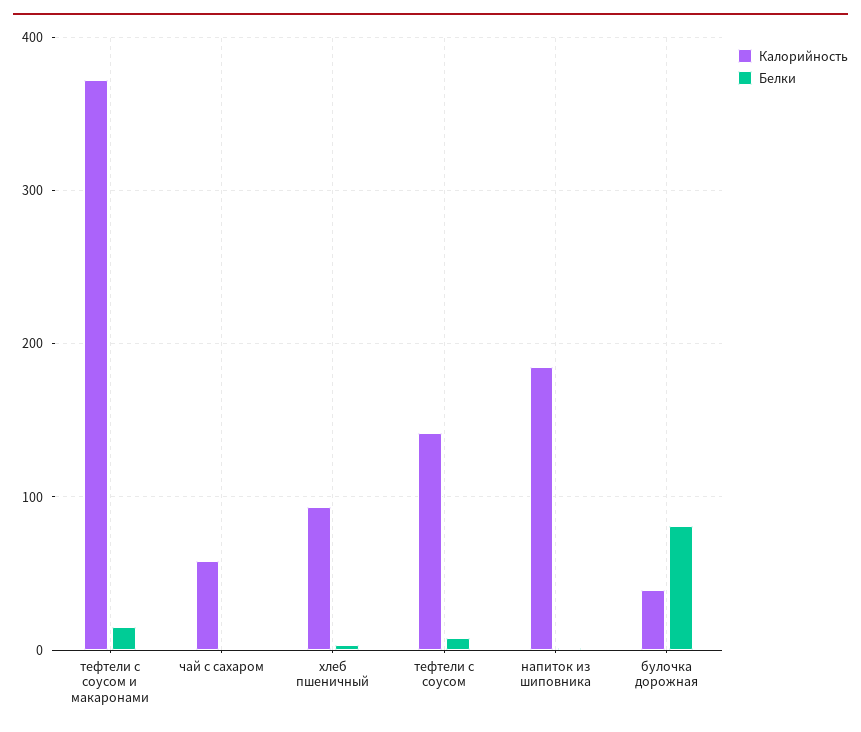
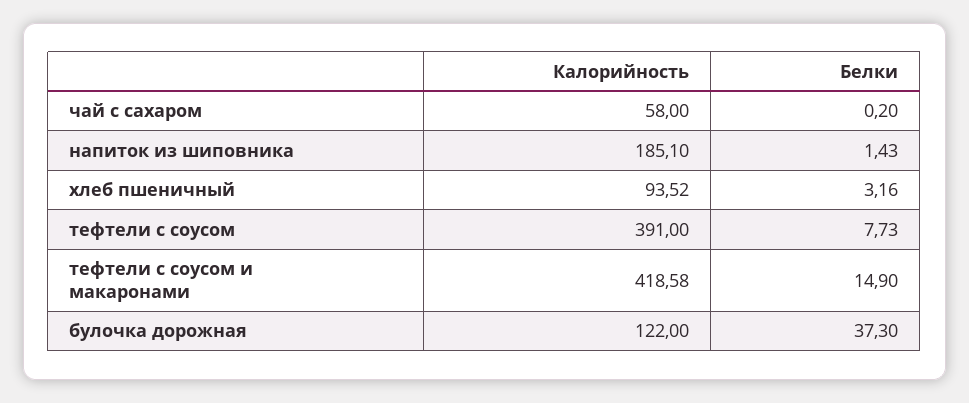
Калорийность, тефтели с соусом и макаронами: 370 -> 418.58
Калорийность, тефтели с соусом: 140 -> 391
Калорийность, булочка дорожная: 40 -> 122
Белки, булочка дорожная: 80 -> 37.3

